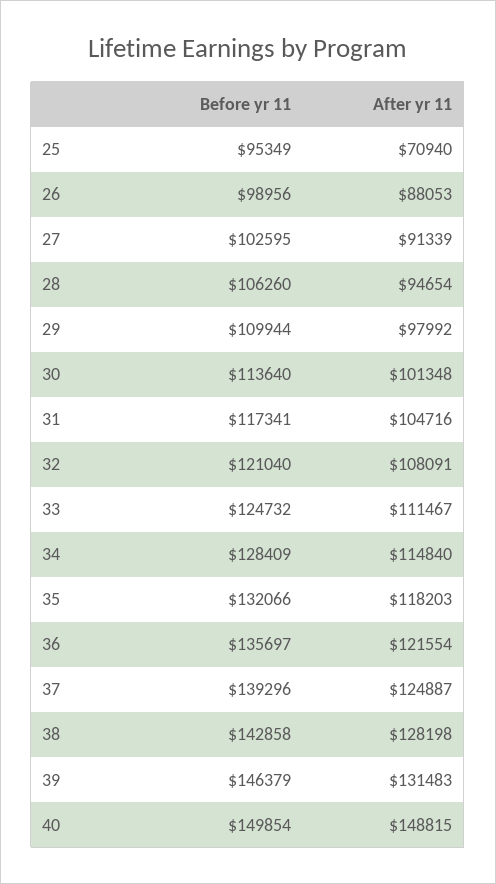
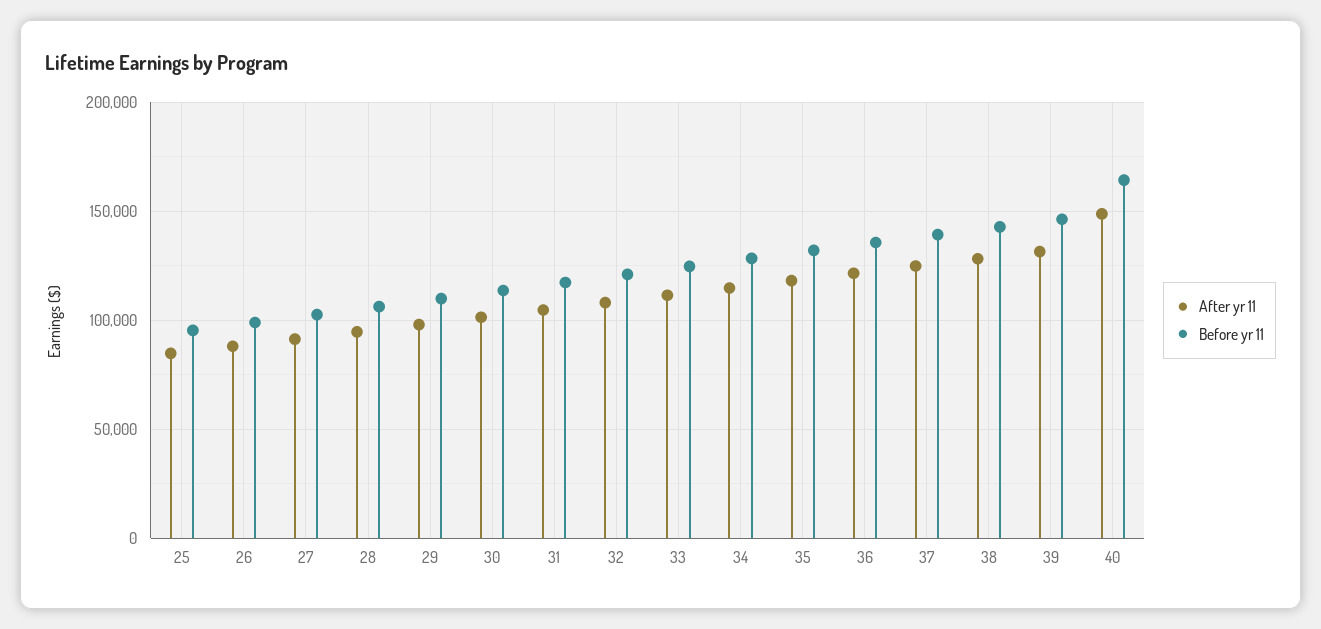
After yr 11, 25: 70940 -> 85000
Before yr 11, 40: 149854 -> 165000

